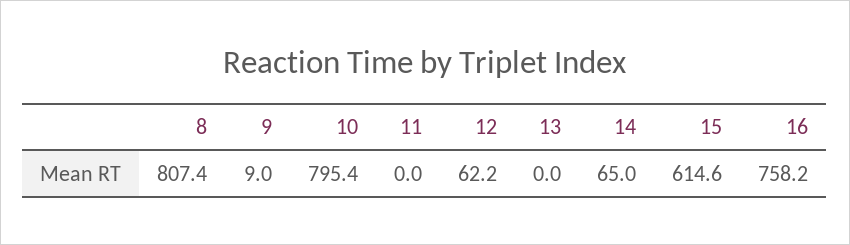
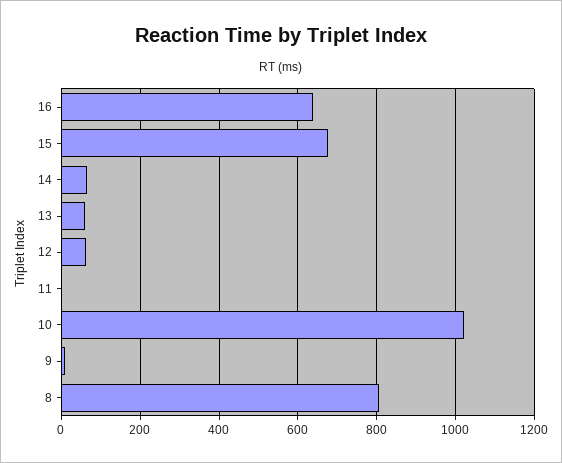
10: 795.4 -> 1020
13: 0 -> 60
15: 614.6 -> 680
16: 758.2 -> 640

